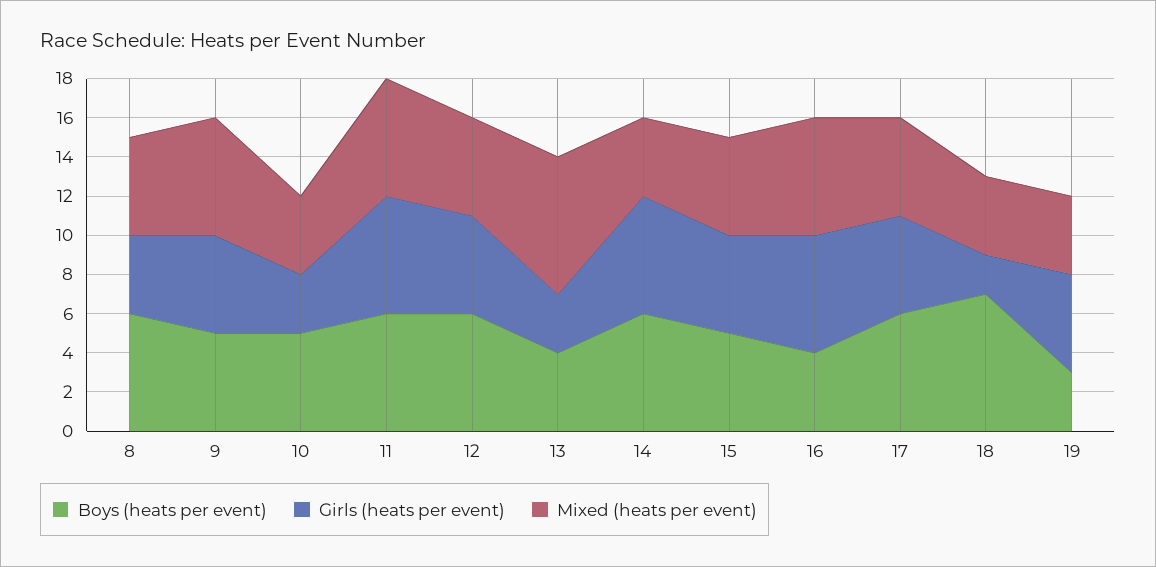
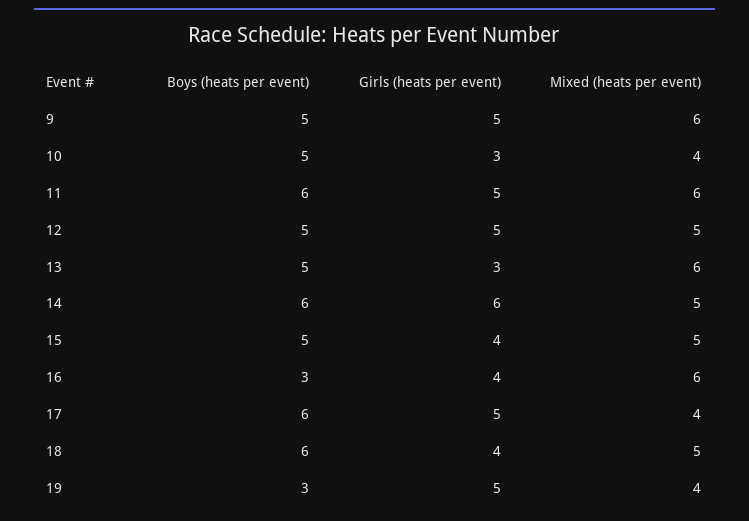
Boys (heats per event), 8: 6 -> none
Girls (heats per event), 8: 4 -> none
Mixed (heats per event), 8: 5 -> none
Girls (heats per event), 11: 6 -> 5
Boys (heats per event), 12: 6 -> 5
Boys (heats per event), 13: 4 -> 5
Mixed (heats per event), 13: 7 -> 6
Mixed (heats per event), 14: 4 -> 5
Girls (heats per event), 15: 5 -> 4
Boys (heats per event), 16: 4 -> 3
Girls (heats per event), 16: 6 -> 4
Mixed (heats per event), 17: 5 -> 4
Boys (heats per event), 18: 7 -> 6
Girls (heats per event), 18: 2 -> 4
Mixed (heats per event), 18: 4 -> 5

